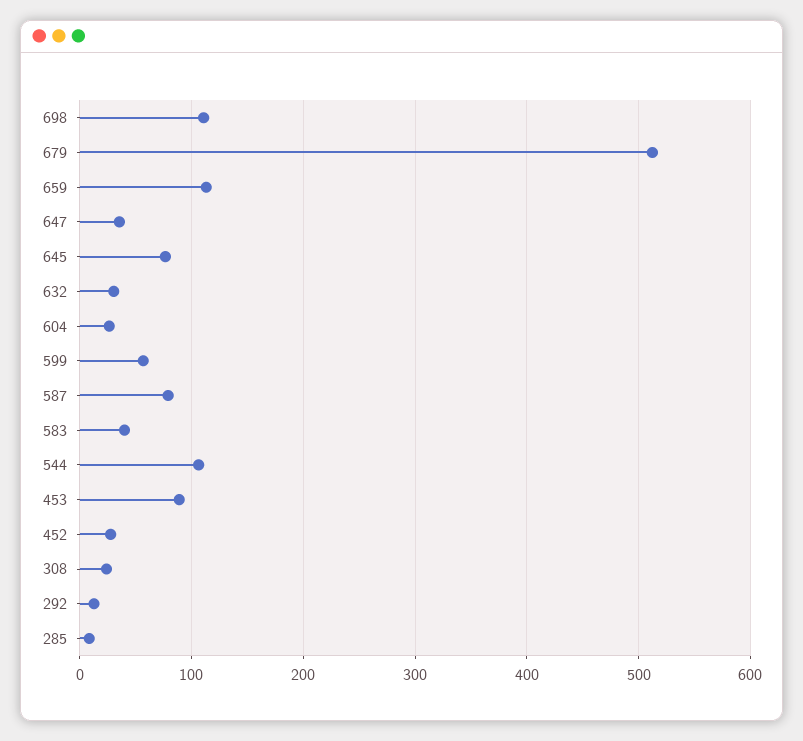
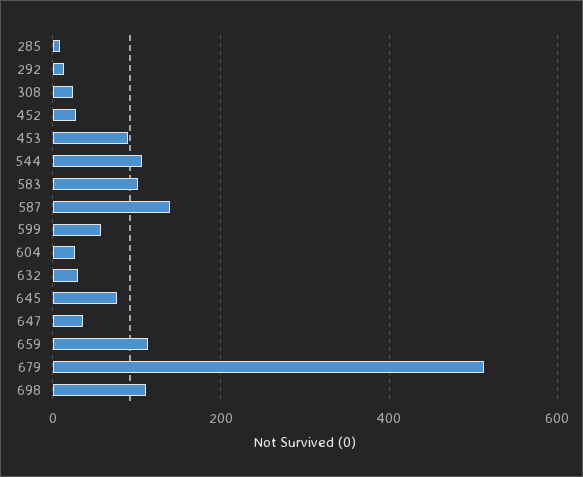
587: 80 -> 140
583: 40 -> 100

